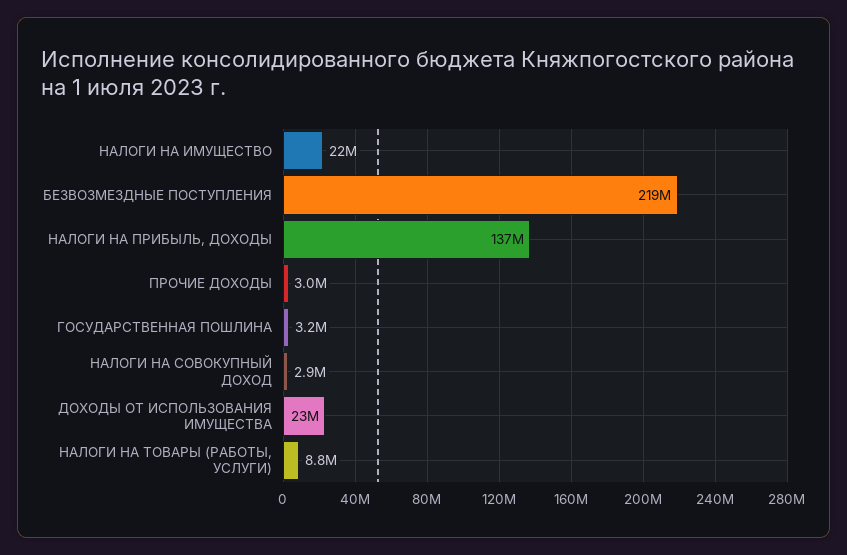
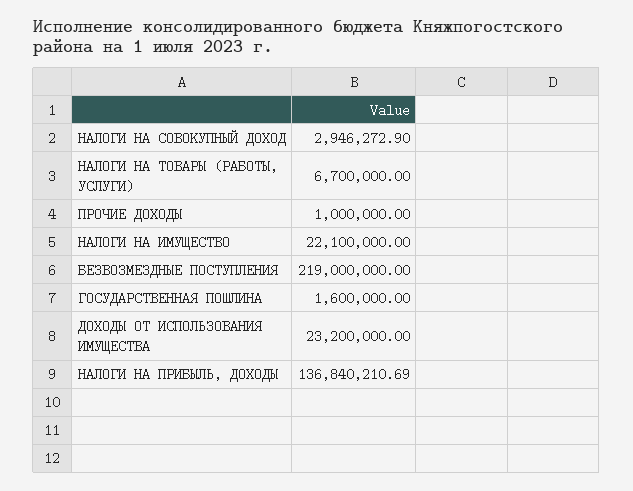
ПРОЧИЕ ДОХОДЫ: 3000000 -> 1000000
ГОСУДАРСТВЕННАЯ ПОШЛИНА: 3200000 -> 1600000
НАЛОГИ НА ТОВАРЫ (РАБОТЫ, УСЛУГИ): 8800000 -> 6700000

